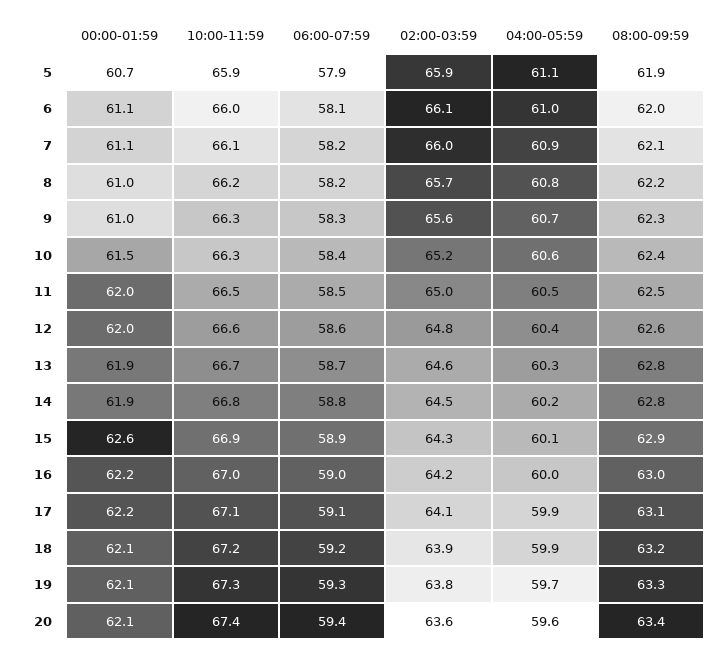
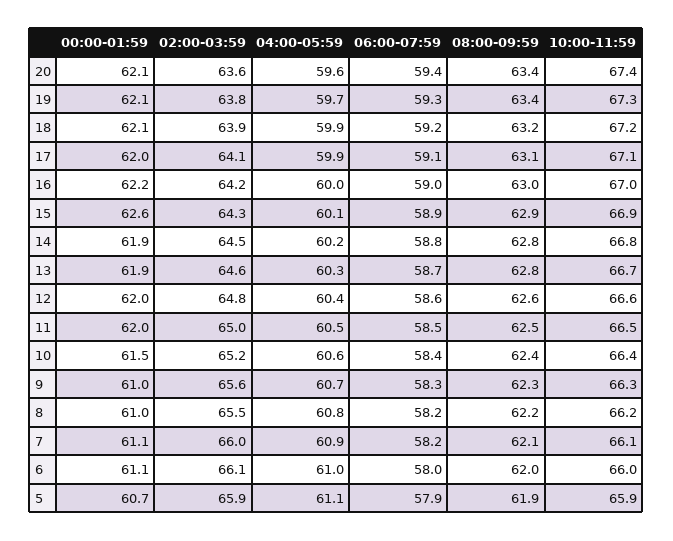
06:00-07:59, 6: 58.1 -> 58
02:00-03:59, 8: 65.7 -> 65.5
10:00-11:59, 10: 66.3 -> 66.4
00:00-01:59, 17: 62.2 -> 62
08:00-09:59, 19: 63.3 -> 63.4

